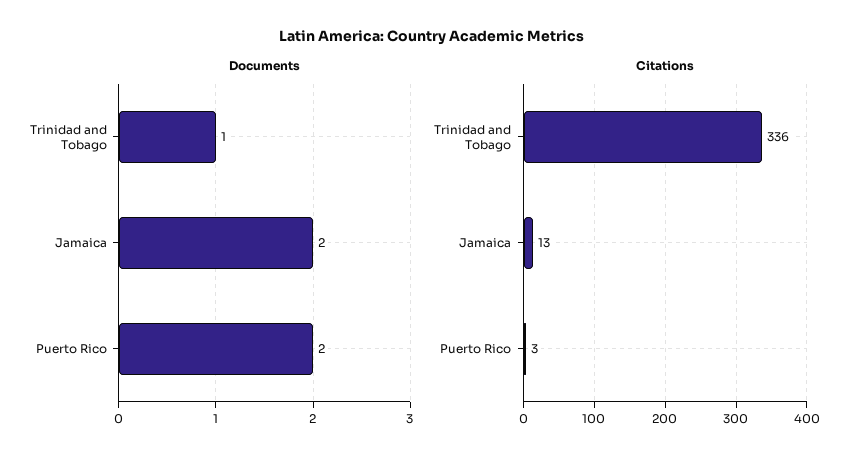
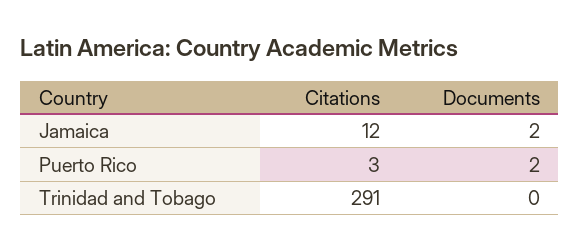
Documents, Trinidad and Tobago: 1 -> 0
Citations, Trinidad and Tobago: 336 -> 291
Citations, Jamaica: 13 -> 12

